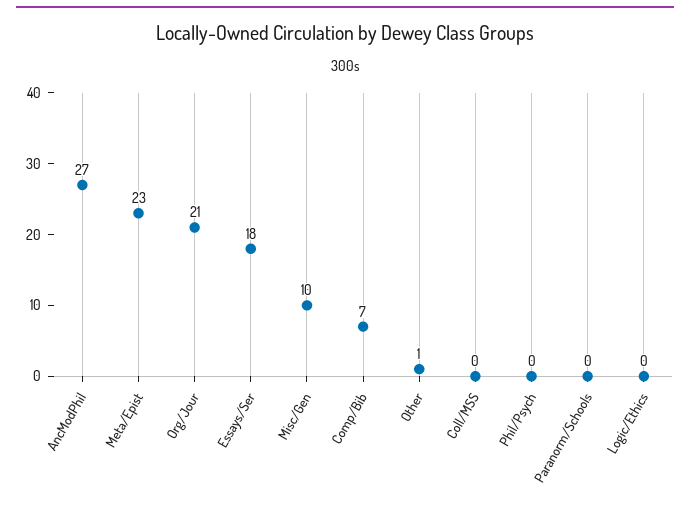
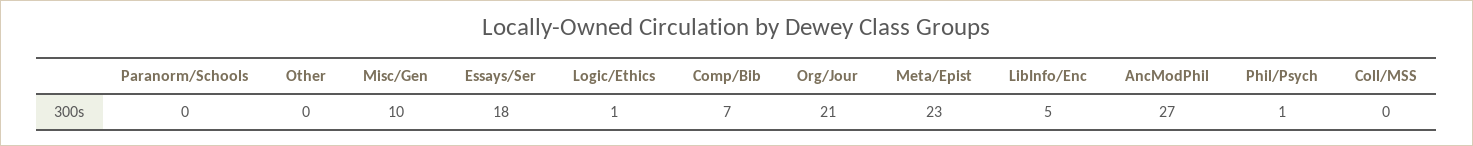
Other: 1 -> 0
Phil/Psych: 0 -> 1
Logic/Ethics: 0 -> 1
LibInfo/Enc: none -> 5

